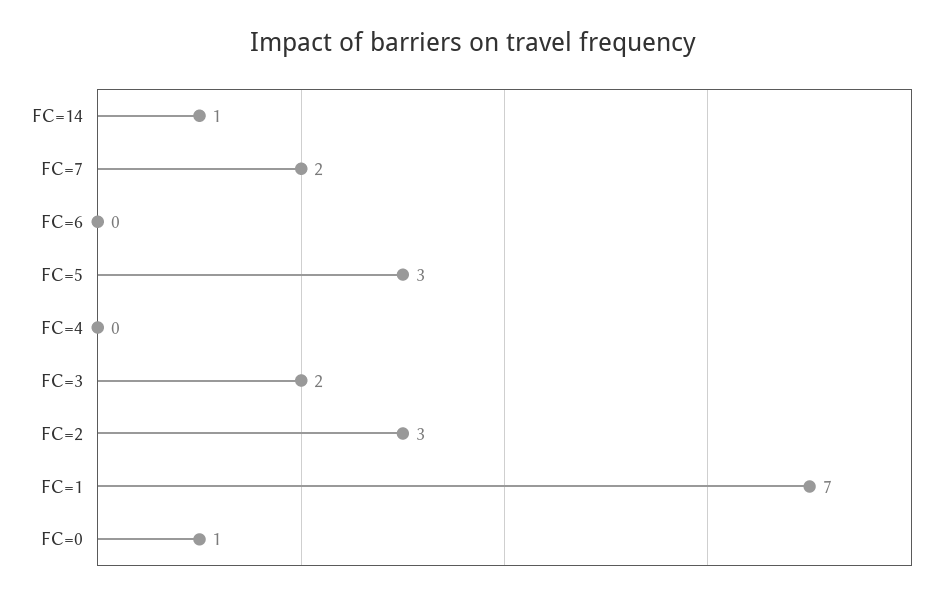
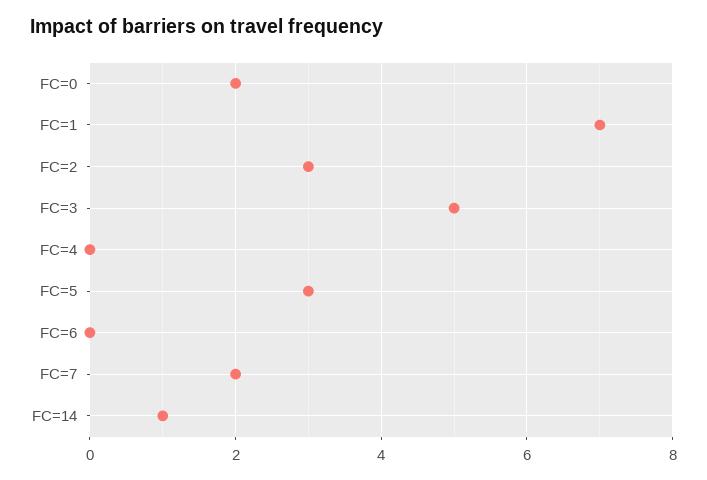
FC=3: 2 -> 5
FC=0: 1 -> 2

